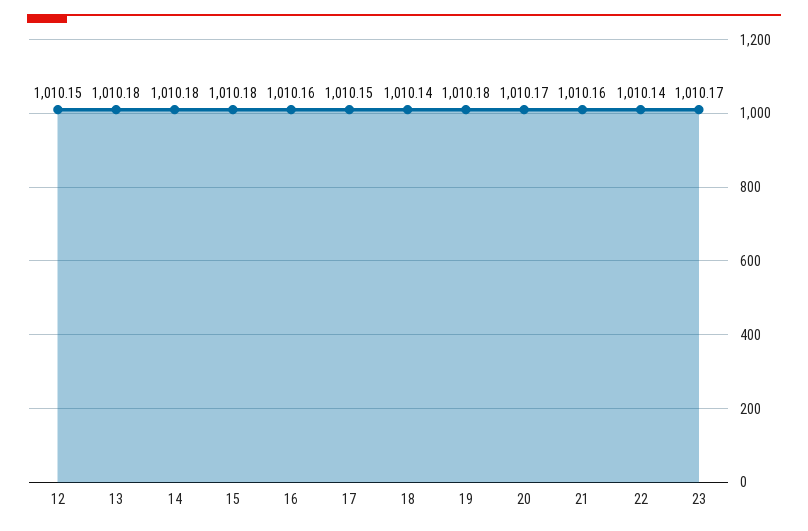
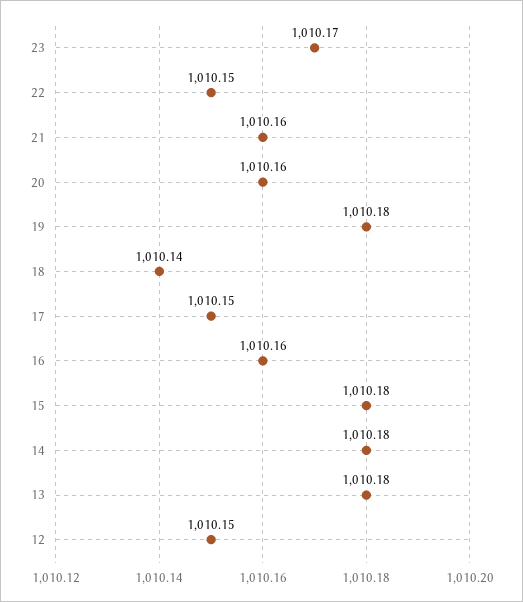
20: 1010.17 -> 1010.16
22: 1010.14 -> 1010.15

